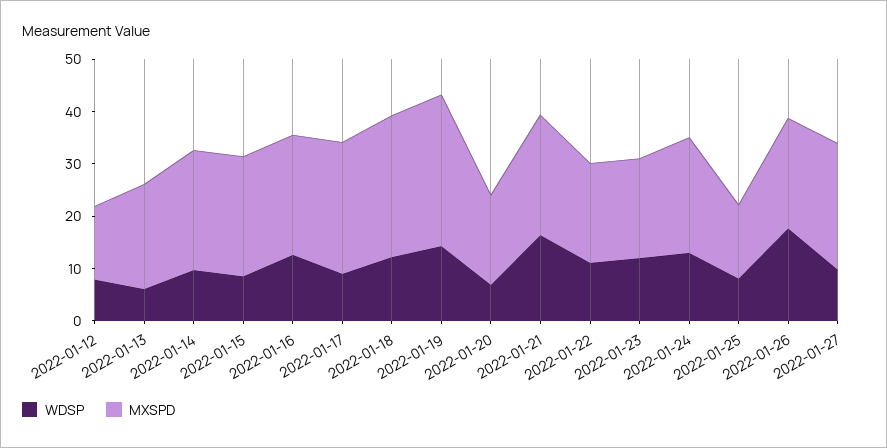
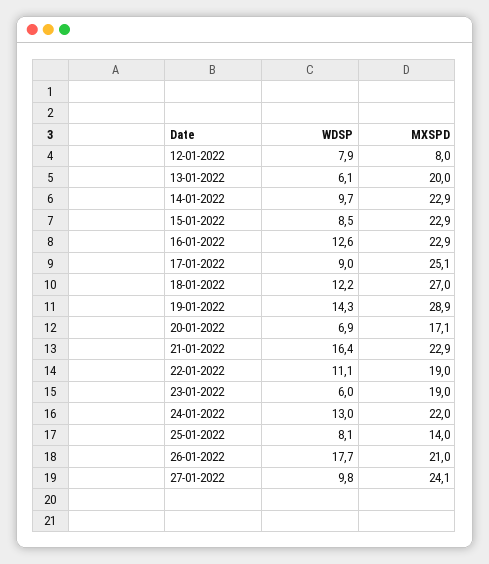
MXSPD, 2022-01-12: 14 -> 8
WDSP, 2022-01-23: 12 -> 6

